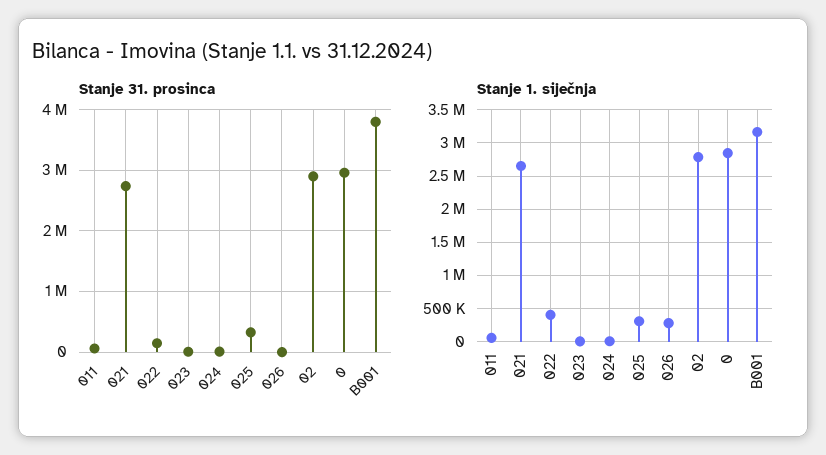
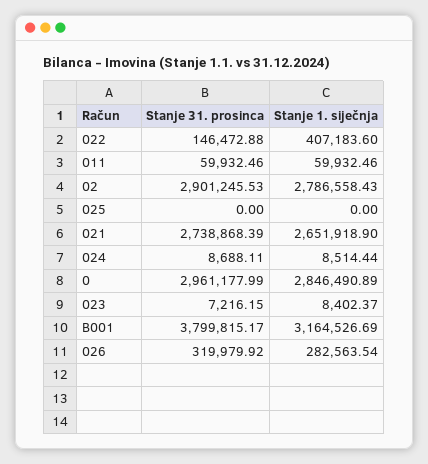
Stanje 31. prosinca, 025: 300000 -> 0
Stanje 31. prosinca, 026: 0 -> 319979.92
Stanje 1. siječnja, 025: 300000 -> 0

